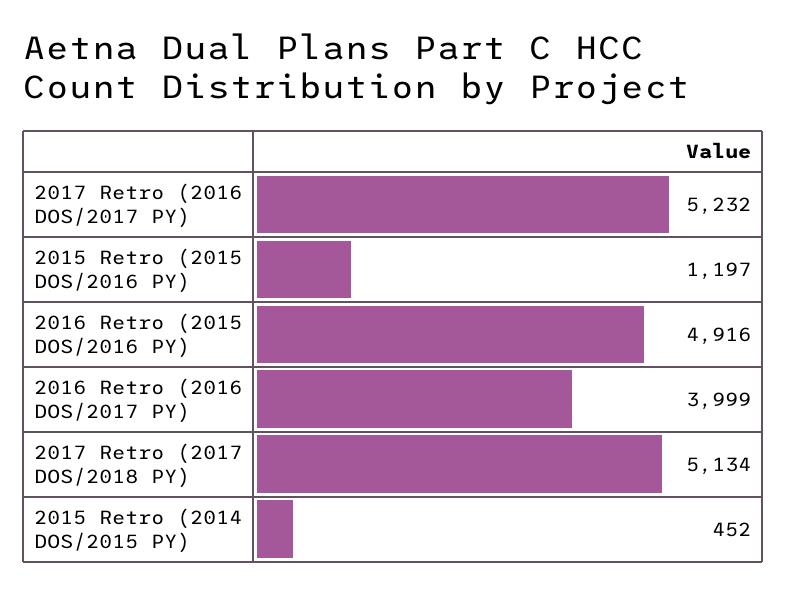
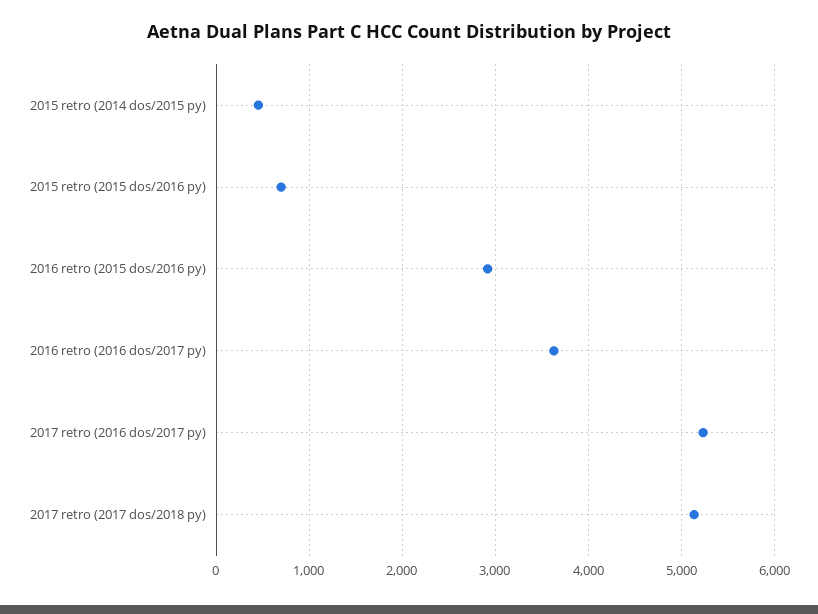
2015 Retro (2015 DOS/2016 PY): 1197 -> 700
2016 Retro (2015 DOS/2016 PY): 4916 -> 2900
2016 Retro (2016 DOS/2017 PY): 3999 -> 3600

